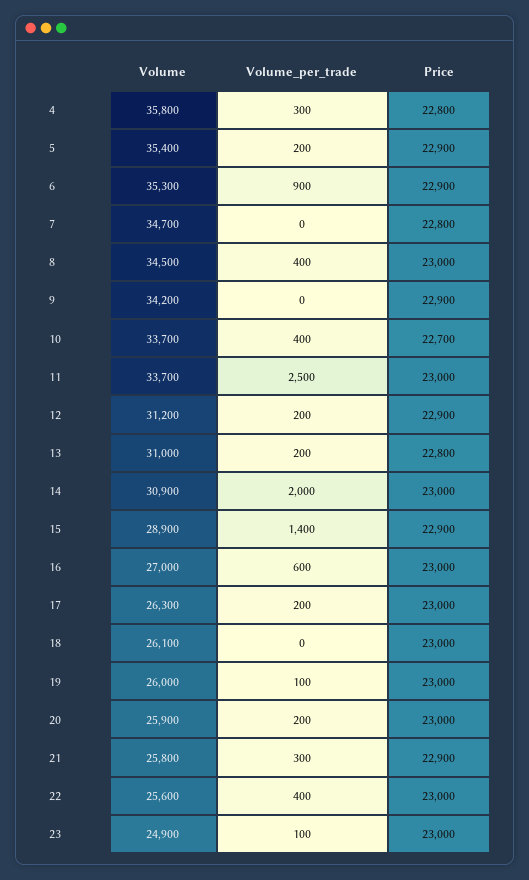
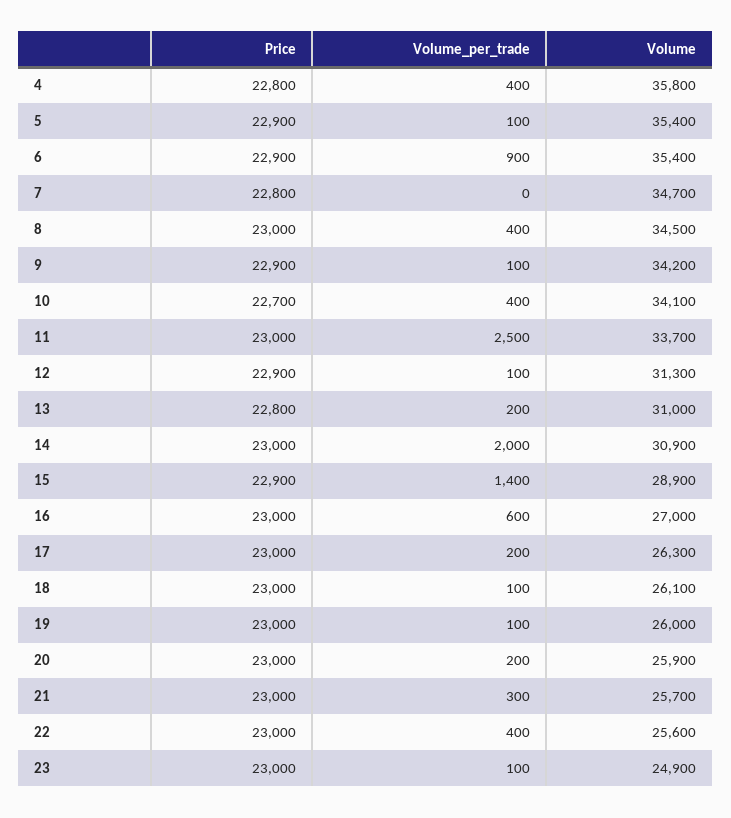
Volume_per_trade, 4: 300 -> 400
Volume_per_trade, 5: 200 -> 100
Volume, 6: 35300 -> 35400
Volume_per_trade, 9: 0 -> 100
Volume, 10: 33700 -> 34100
Volume, 12: 31200 -> 31300
Volume_per_trade, 12: 200 -> 100
Volume_per_trade, 18: 0 -> 100
Volume, 21: 25800 -> 25700
Price, 21: 22900 -> 23000

